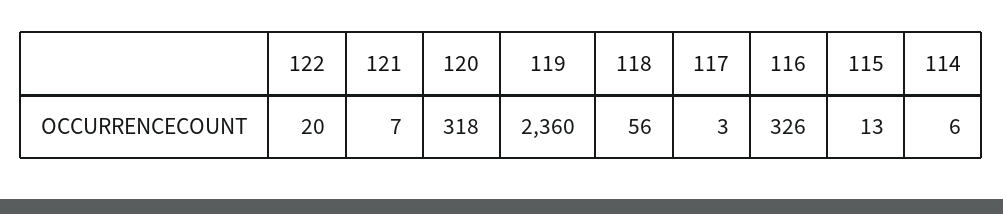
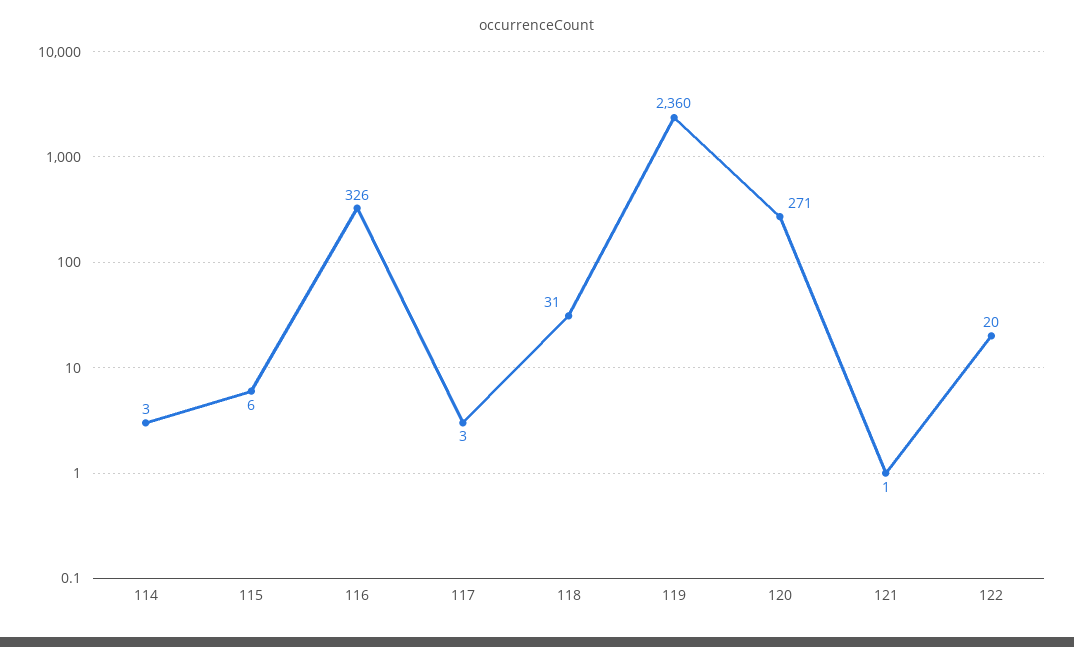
121: 7 -> 1
120: 318 -> 271
118: 56 -> 31
115: 13 -> 6
114: 6 -> 3

